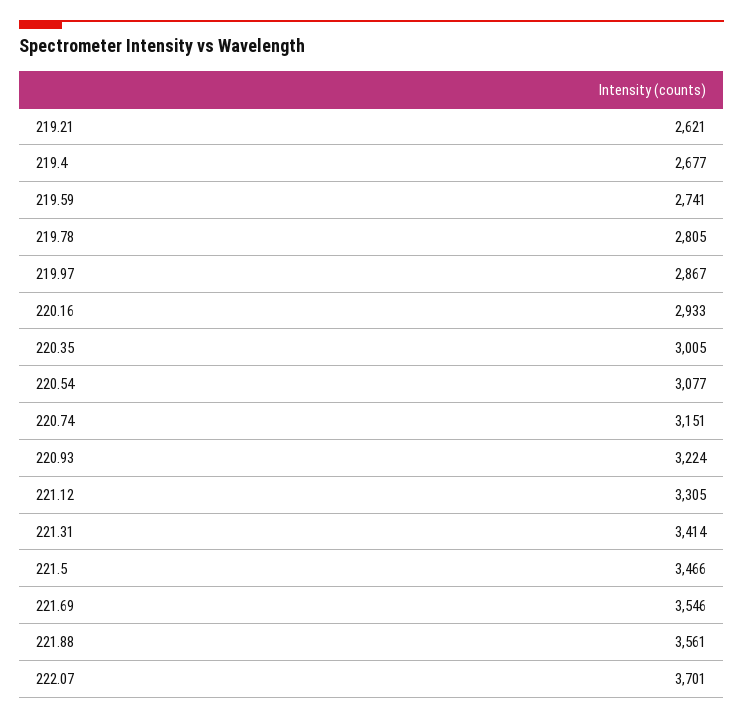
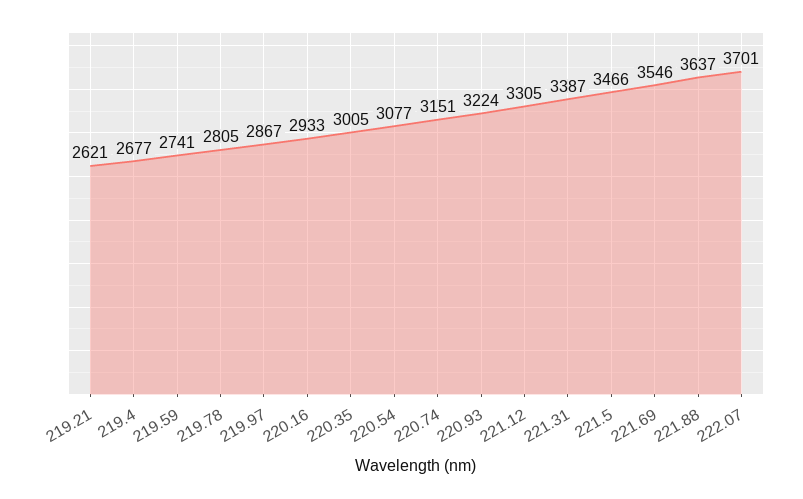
221.31: 3414 -> 3387
221.88: 3561 -> 3637

